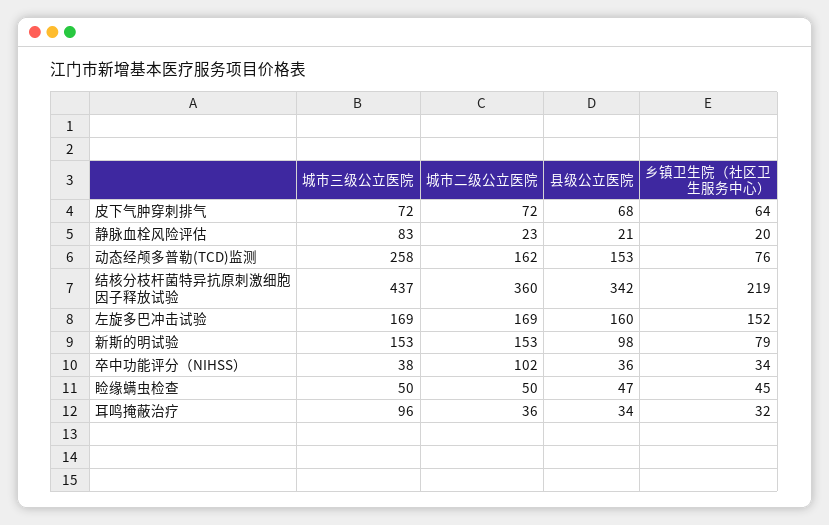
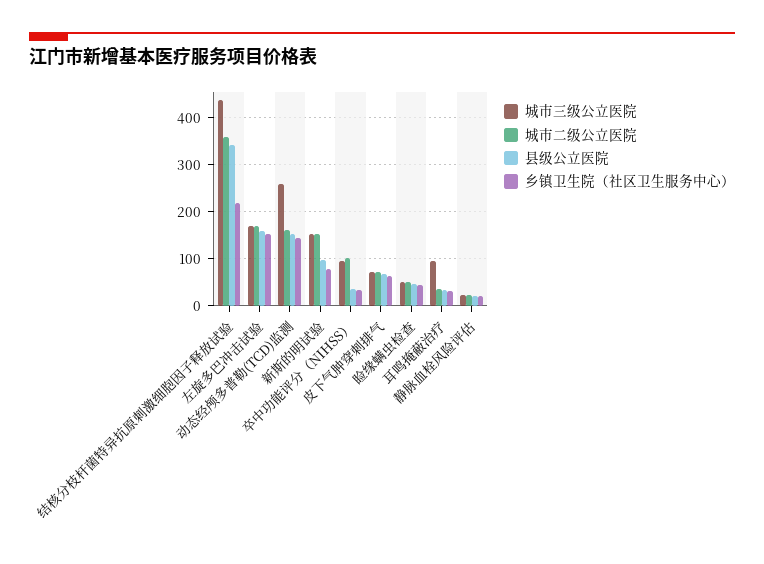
城市三级公立医院, 静脉血栓风险评估: 83 -> 20
乡镇卫生院（社区卫生服务中心）, 动态经颅多普勒(TCD)监测: 76 -> 140
城市三级公立医院, 卒中功能评分（NIHSS）: 38 -> 100

